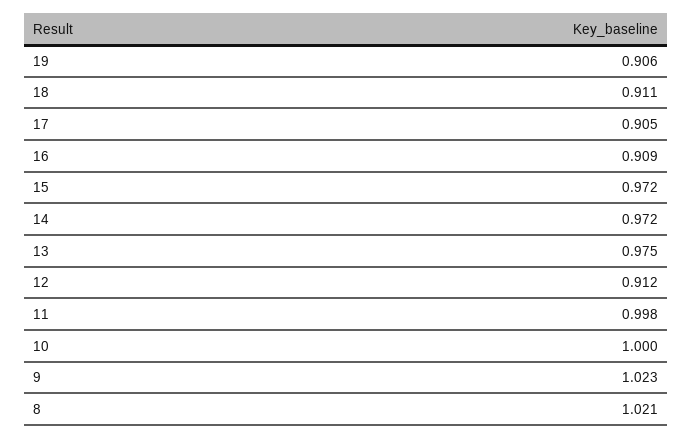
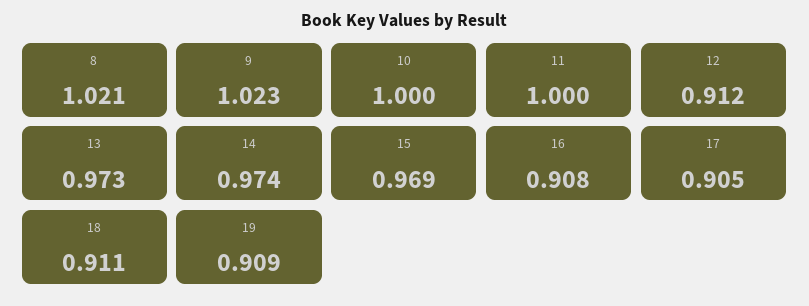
19: 0.906 -> 0.909
16: 0.909 -> 0.908
15: 0.972 -> 0.969
14: 0.972 -> 0.974
13: 0.975 -> 0.973
11: 0.998 -> 1

